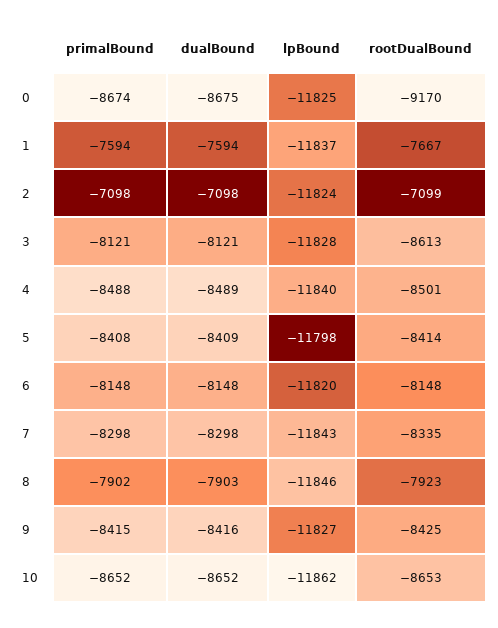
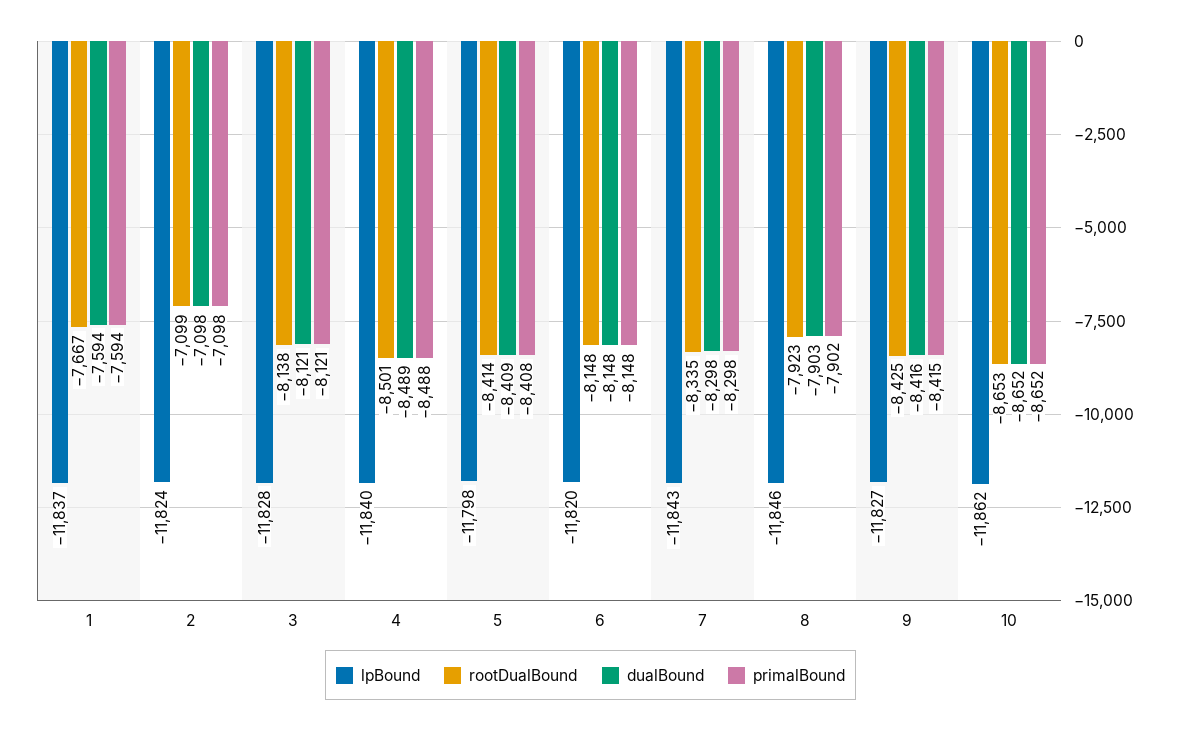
primalBound, 0: -8674 -> none
dualBound, 0: -8675 -> none
lpBound, 0: -11825 -> none
rootDualBound, 0: -9170 -> none
rootDualBound, 3: -8613 -> -8138

